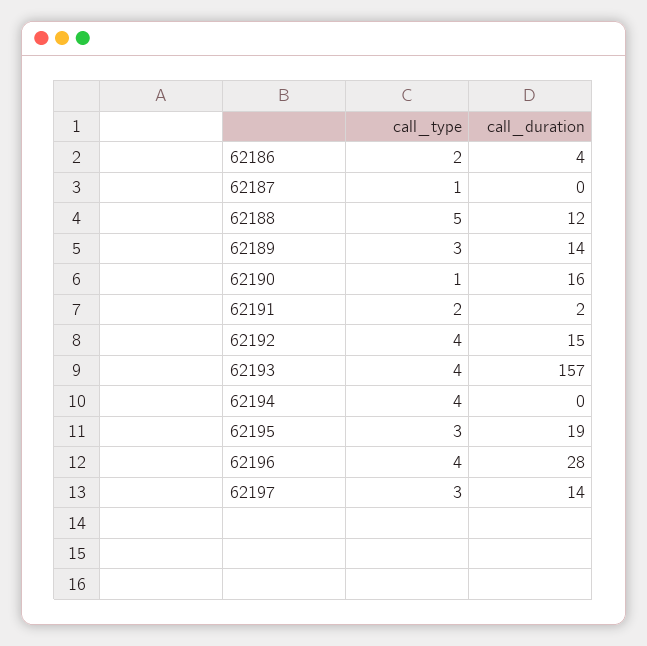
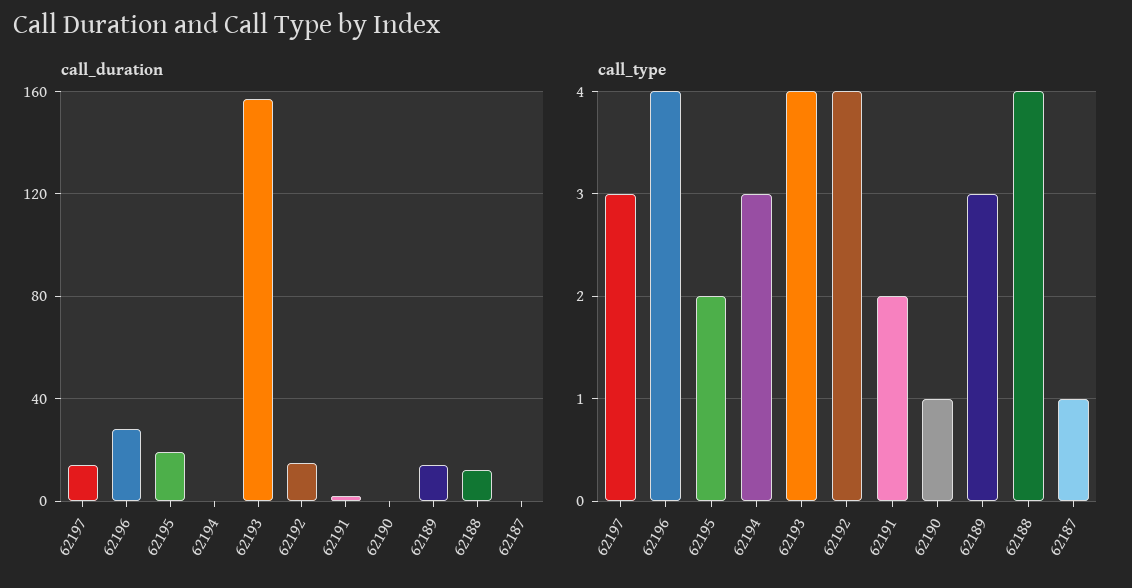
call_type, 62186: 2 -> none
call_duration, 62186: 4 -> none
call_type, 62188: 5 -> 4
call_duration, 62190: 16 -> 0
call_type, 62194: 4 -> 3
call_type, 62195: 3 -> 2

